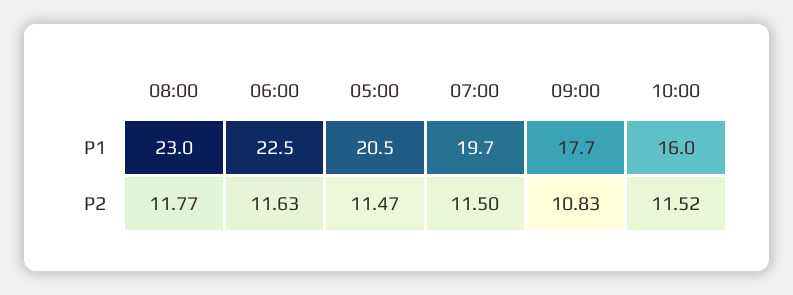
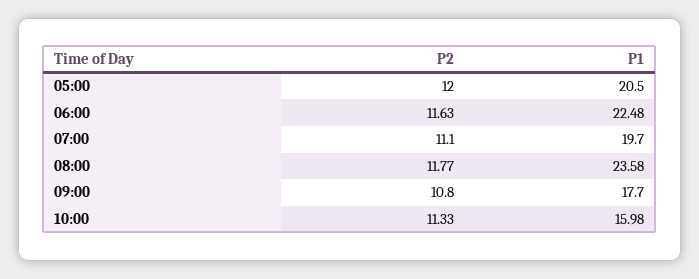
08:00, P1: 23 -> 23.58
05:00, P2: 11.47 -> 12
07:00, P2: 11.5 -> 11.1
09:00, P2: 10.83 -> 10.8
10:00, P2: 11.52 -> 11.33

